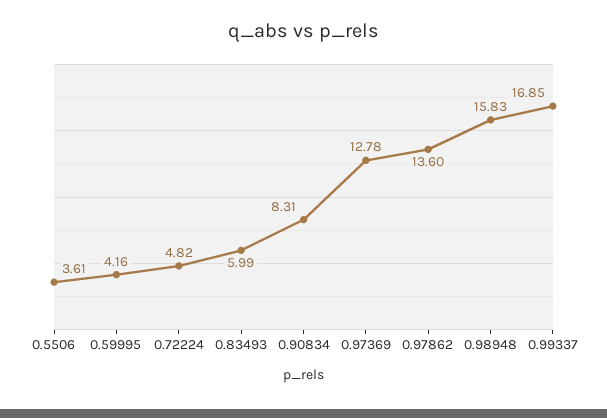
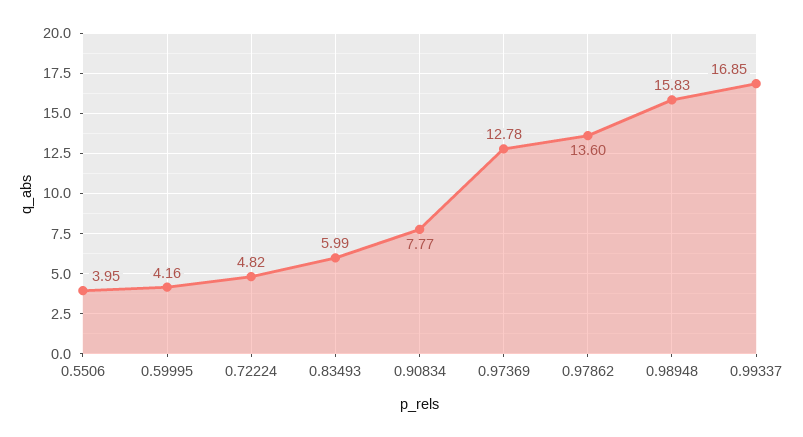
0.5506: 3.61 -> 3.95
0.90834: 8.31 -> 7.77

